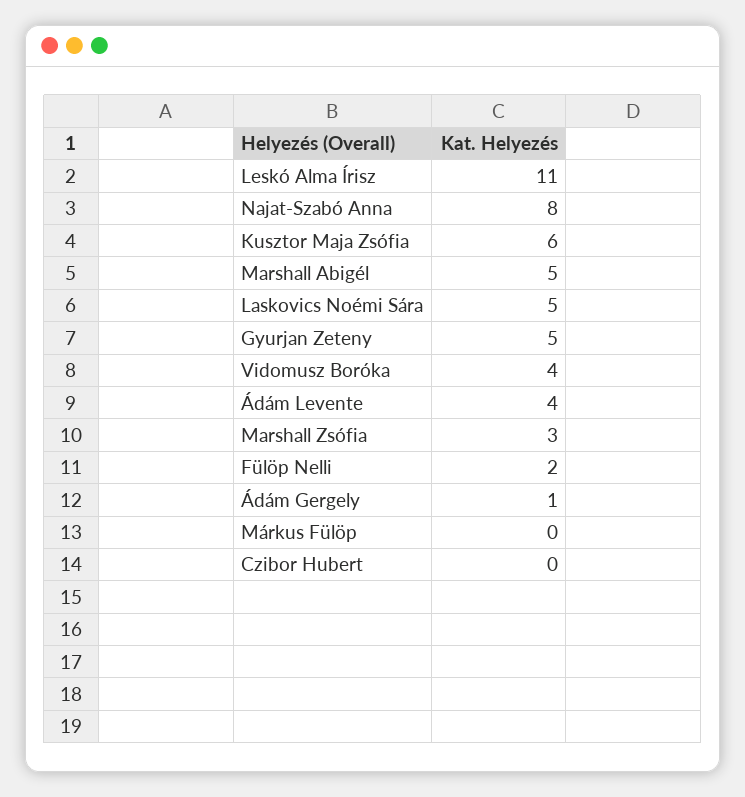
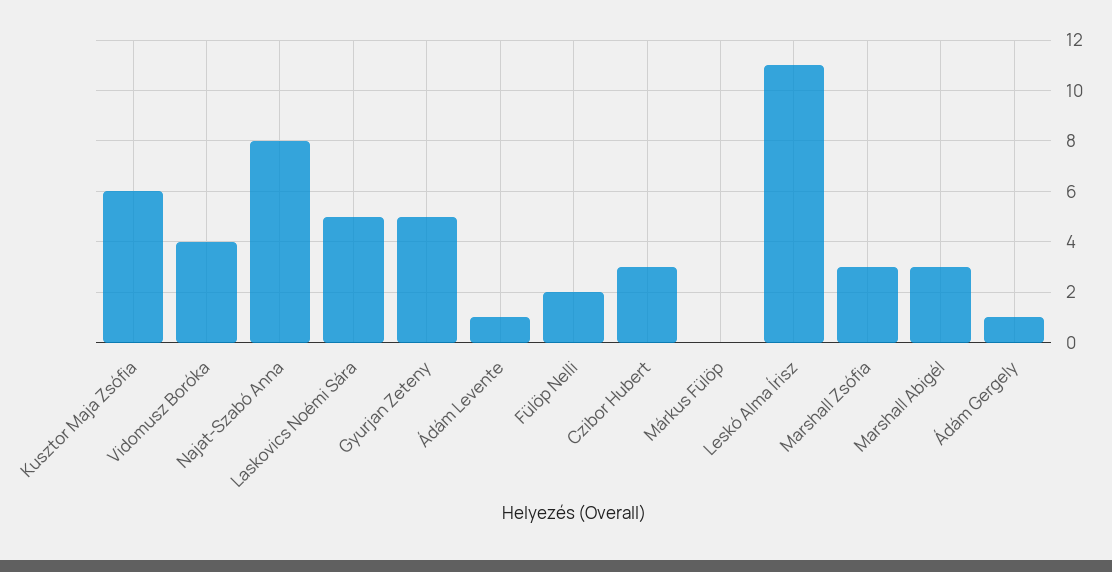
Marshall Abigél: 5 -> 3
Ádám Levente: 4 -> 1
Czibor Hubert: 0 -> 3

